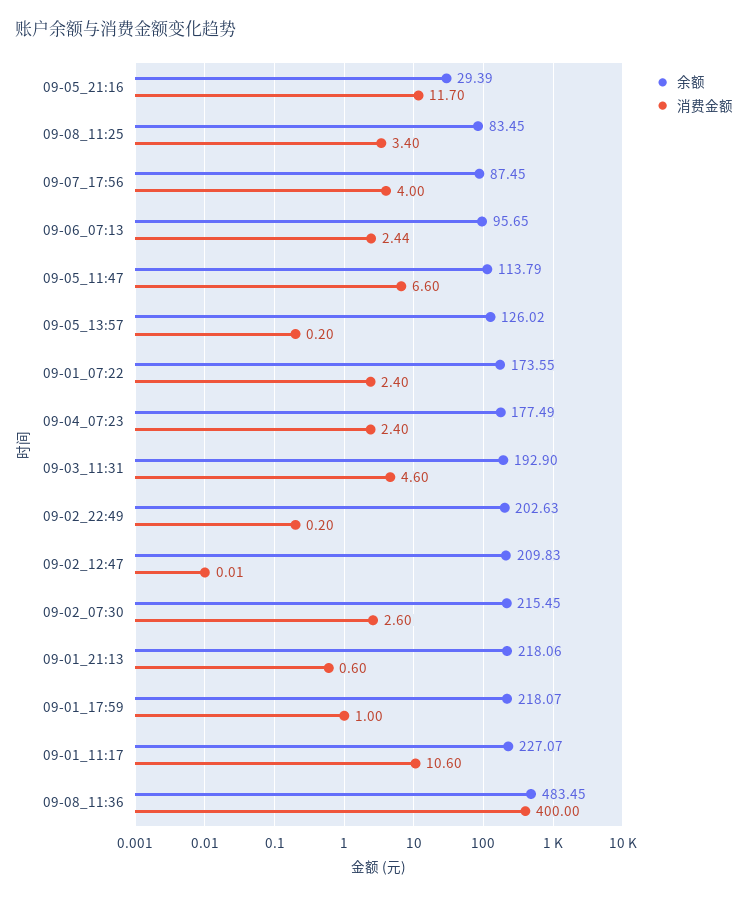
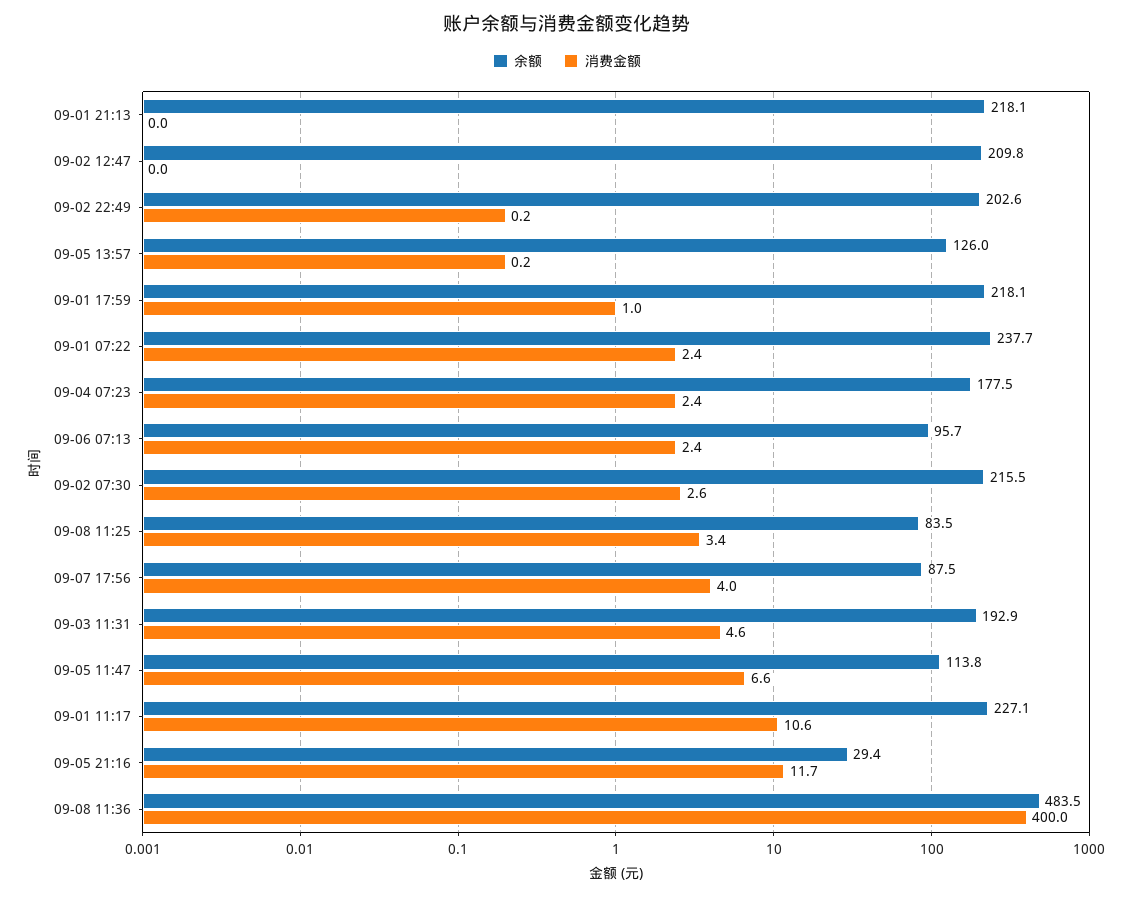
余额, 09-01_07:22: 173.55 -> 237.7
消费金额, 09-01_21:13: 0.6 -> 0

